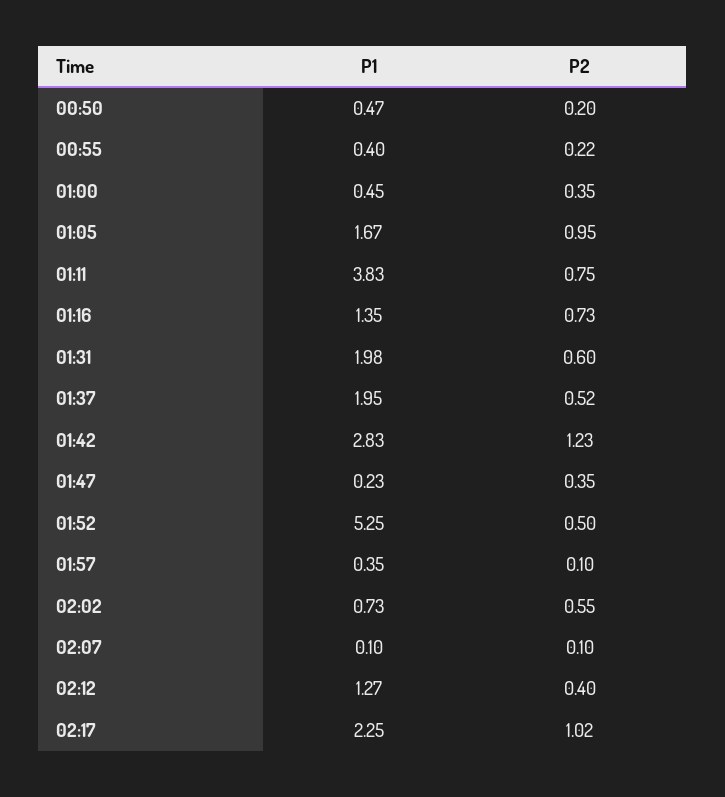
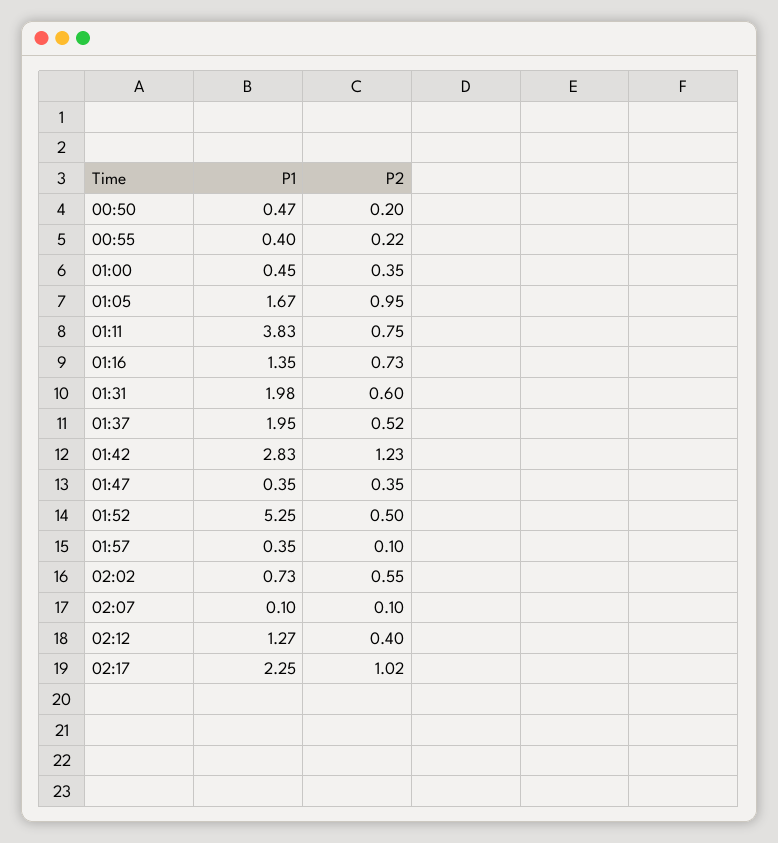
P1, 01:47: 0.23 -> 0.35

